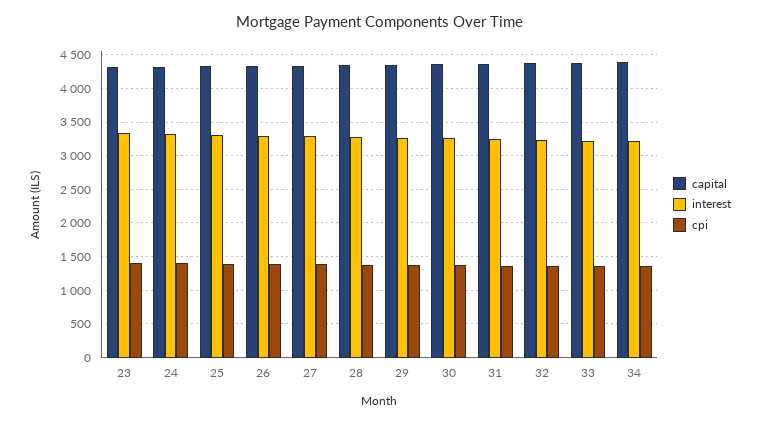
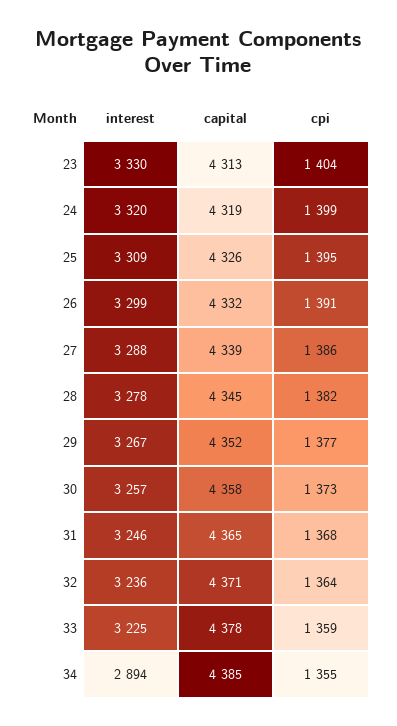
interest, 34: 3200 -> 2894

